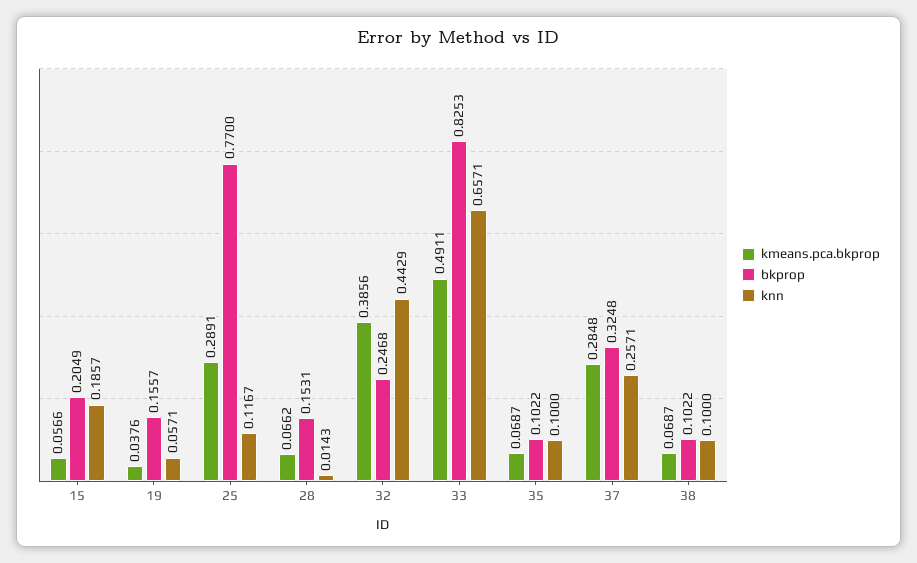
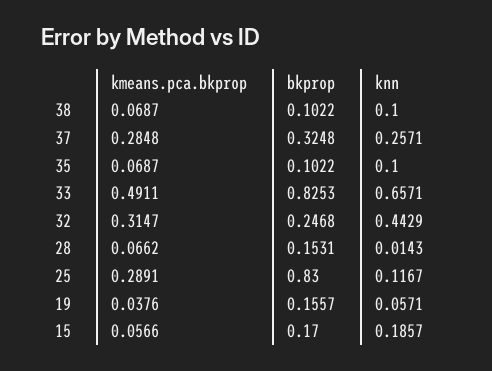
bkprop, 15: 0.2049 -> 0.17
bkprop, 25: 0.77 -> 0.83
kmeans.pca.bkprop, 32: 0.3856 -> 0.3147

